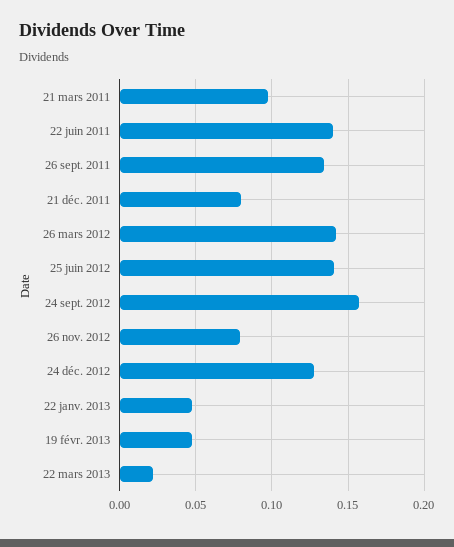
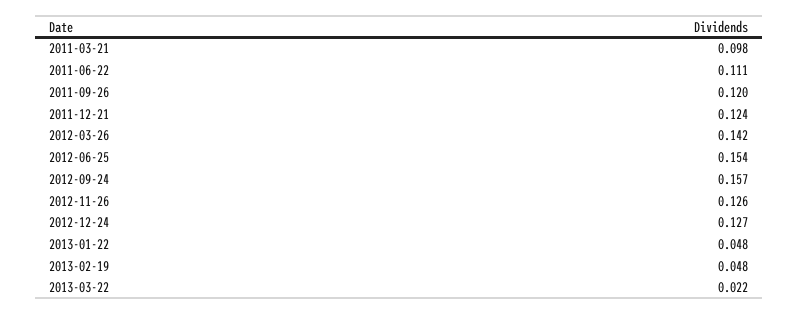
22 juin 2011: 0.14 -> 0.111
26 sept. 2011: 0.135 -> 0.12
21 déc. 2011: 0.08 -> 0.124
25 juin 2012: 0.14 -> 0.154
26 nov. 2012: 0.08 -> 0.126

